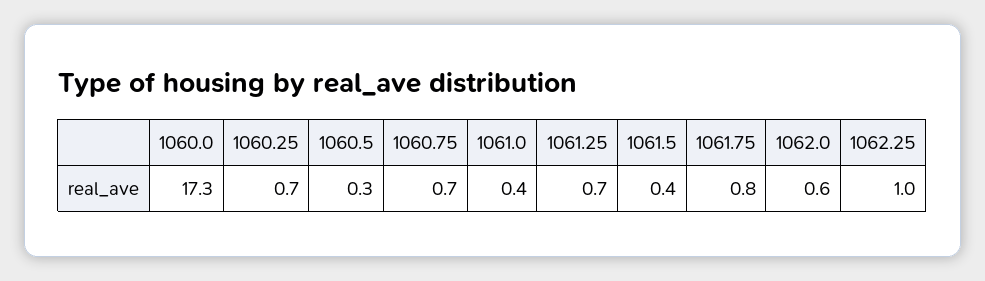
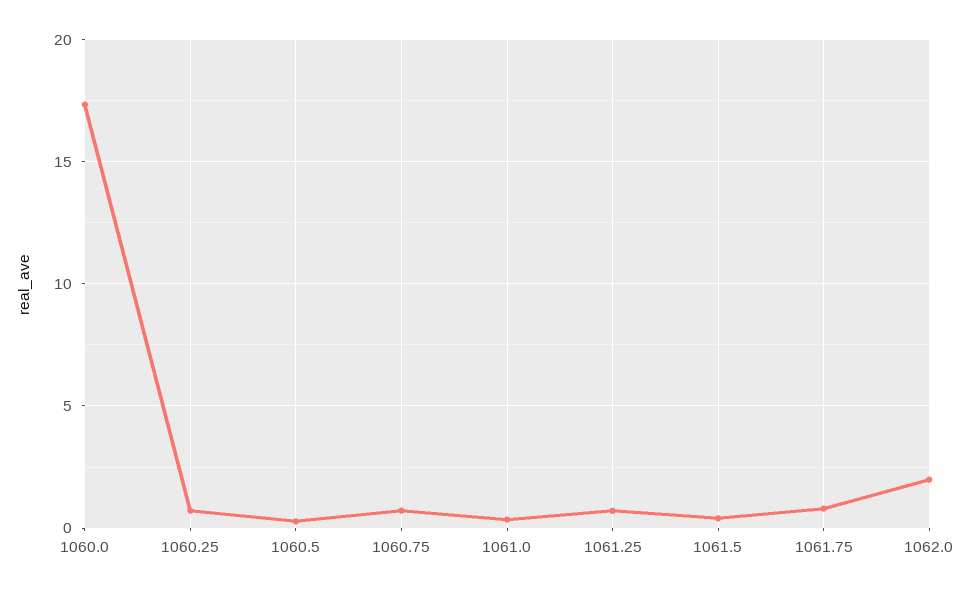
1062.0: 0.6 -> 2
1062.25: 1 -> none

